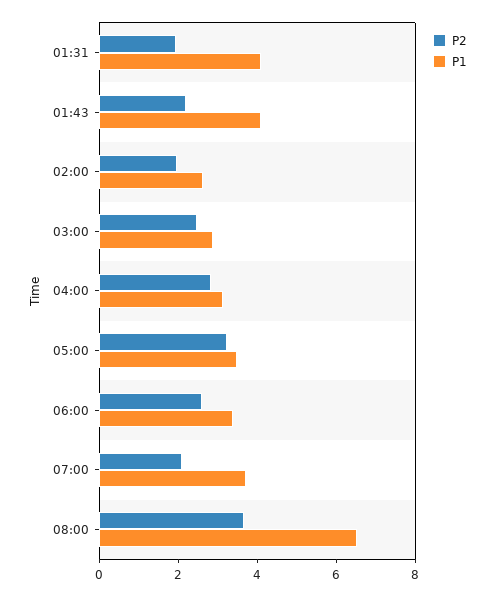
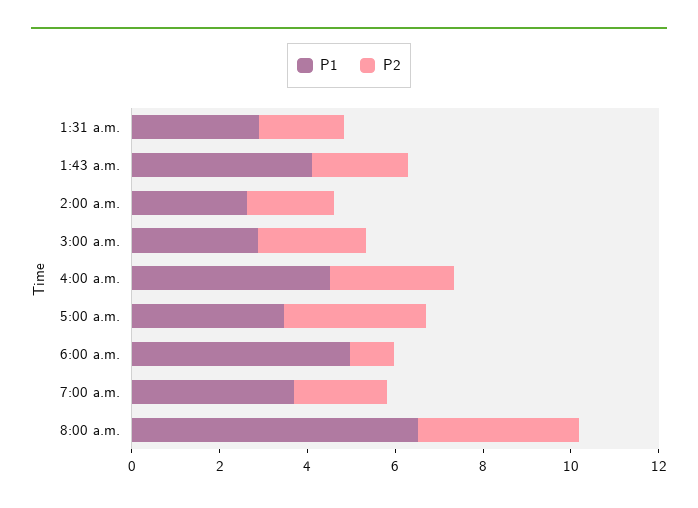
P1, 01:31: 4 -> 3
P1, 04:00: 3 -> 4.5
P2, 06:00: 2.5 -> 1
P1, 06:00: 3.5 -> 5

